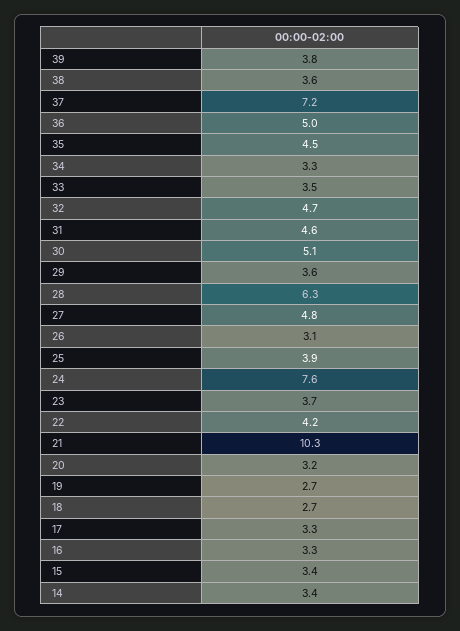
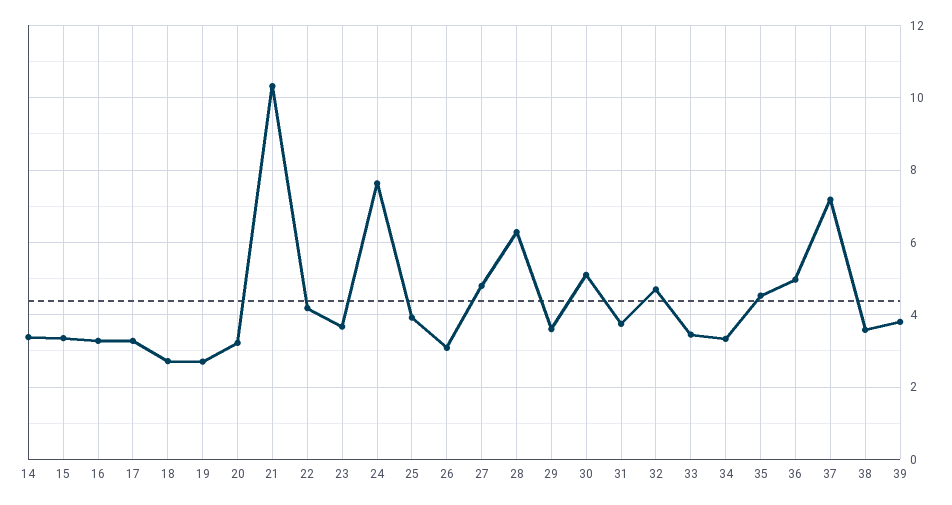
31: 4.6 -> 3.8

